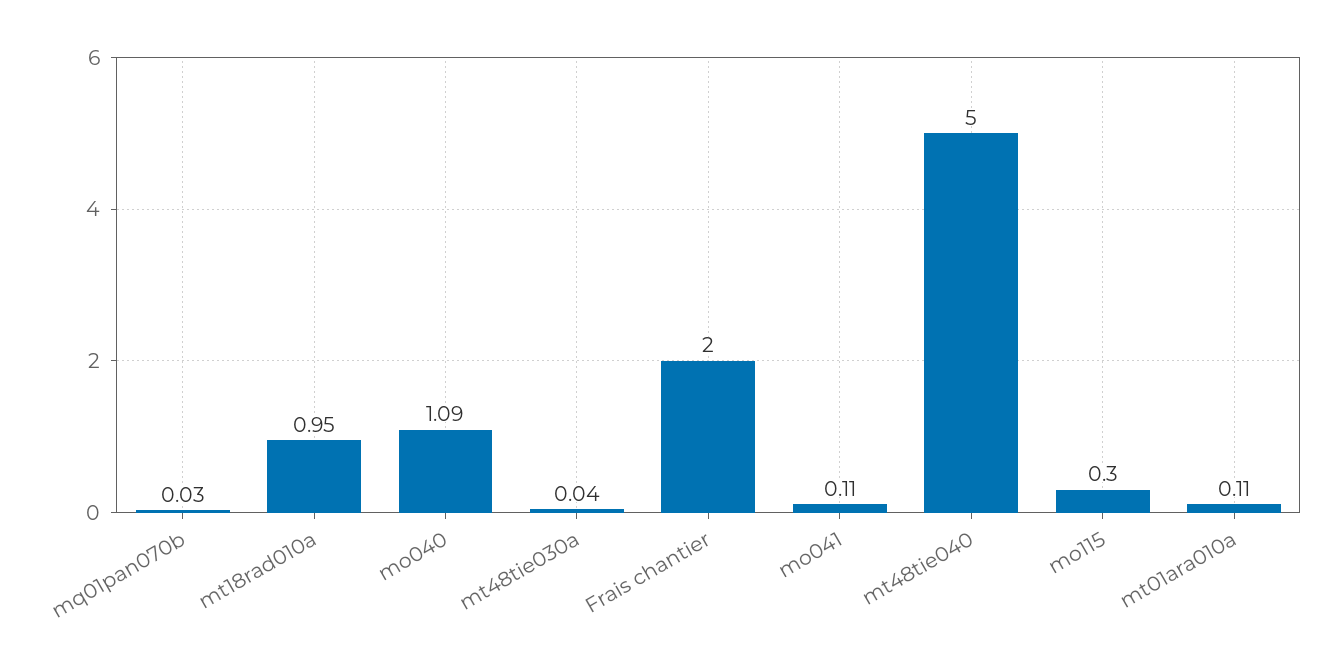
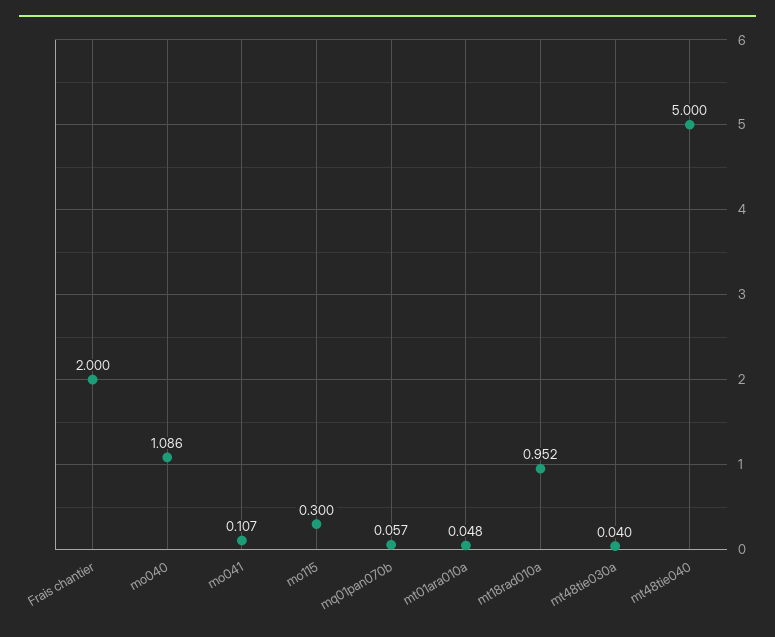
mq01pan070b: 0.03 -> 0.057
mt01ara010a: 0.11 -> 0.048

